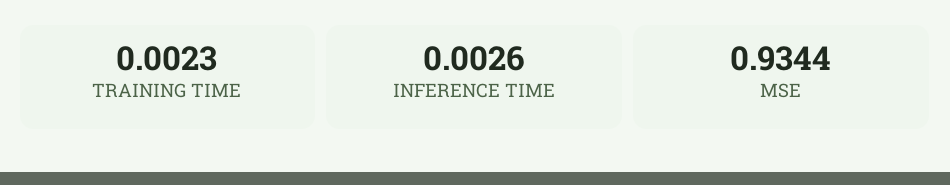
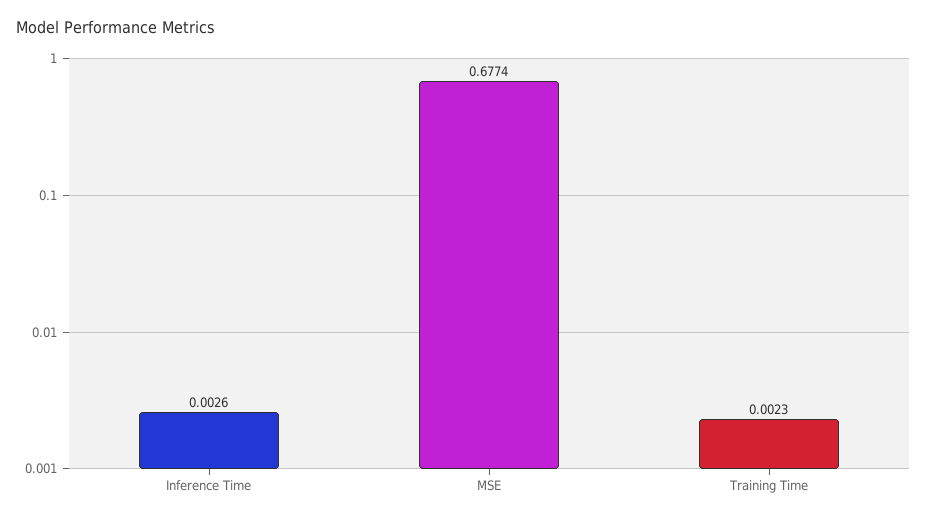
MSE: 0.9344 -> 0.6774

